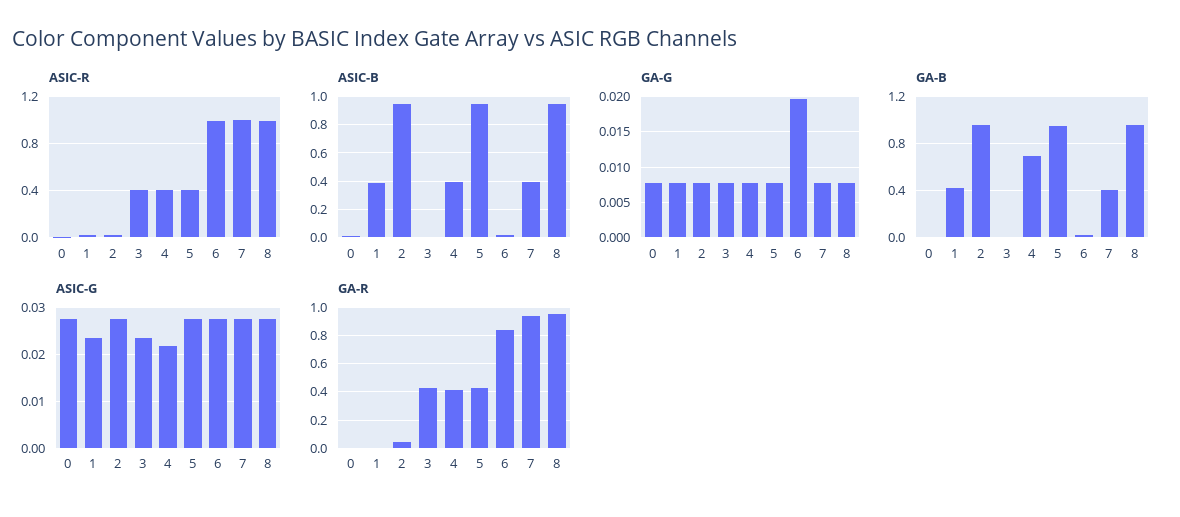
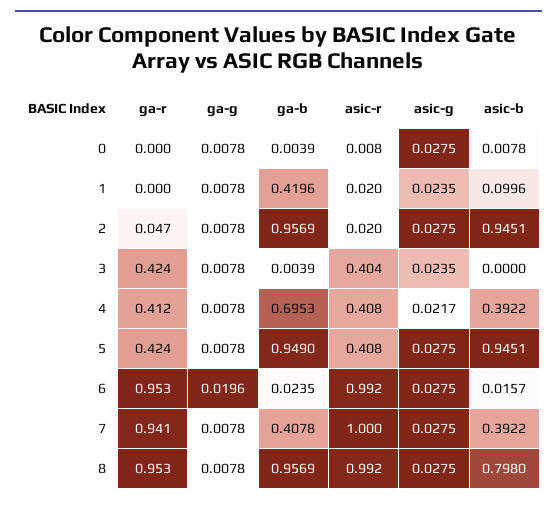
ASIC-B, 1: 0.4 -> 0.0996
ASIC-B, 8: 0.95 -> 0.798
GA-R, 6: 0.85 -> 0.953

